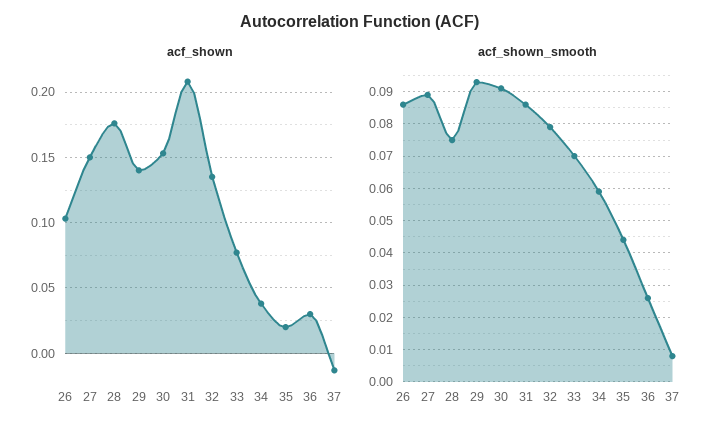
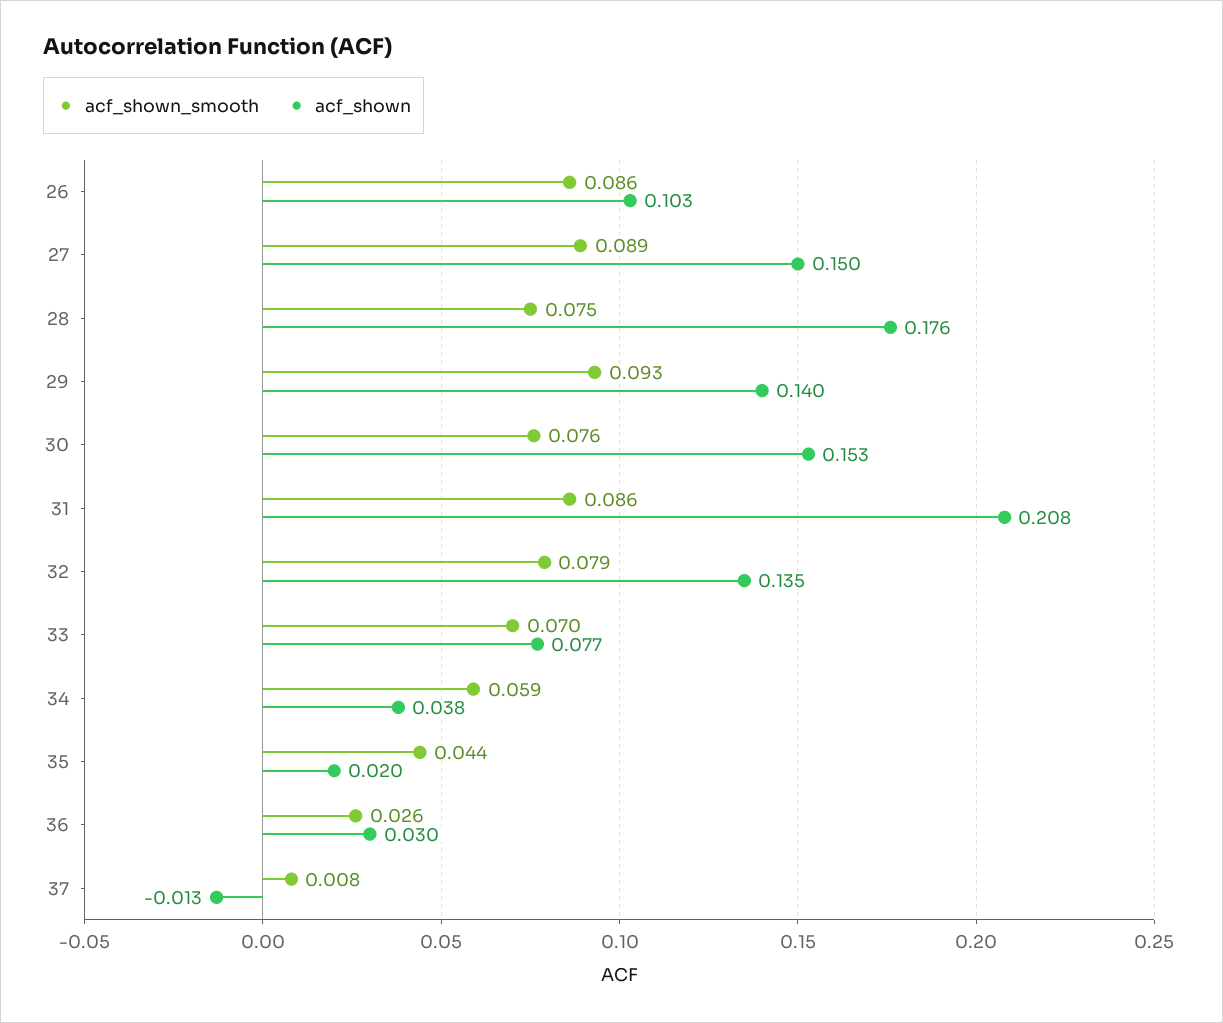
acf_shown_smooth, 30: 0.09 -> 0.076

